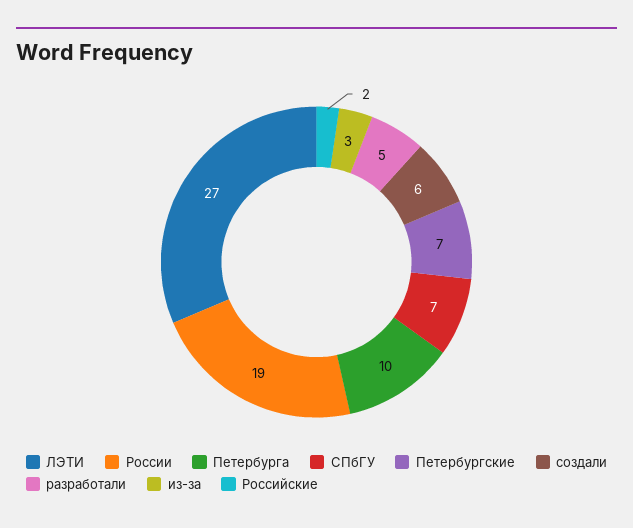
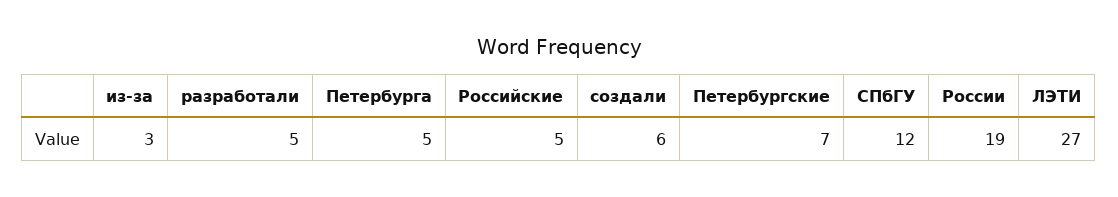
Петербурга: 10 -> 5
СПбГУ: 7 -> 12
Российские: 2 -> 5

